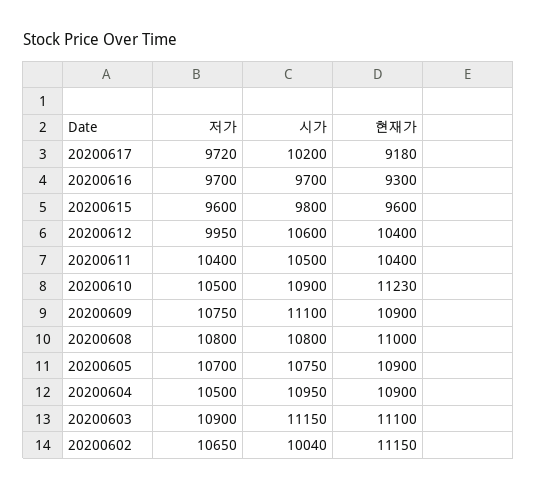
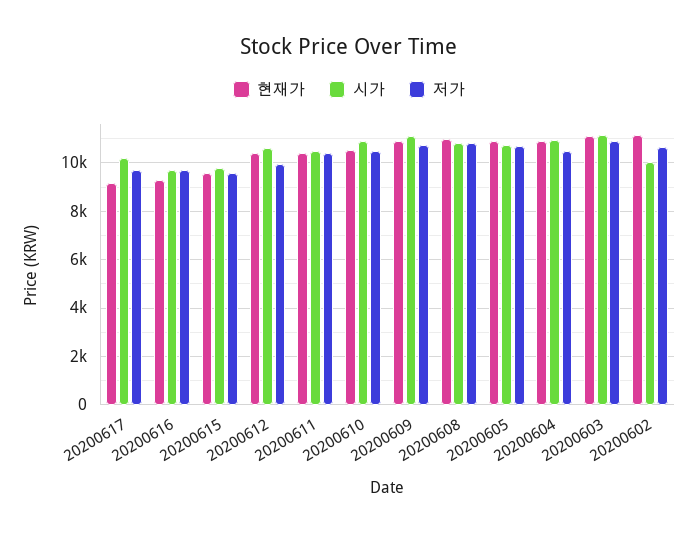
현재가, 20200610: 11230 -> 10500

